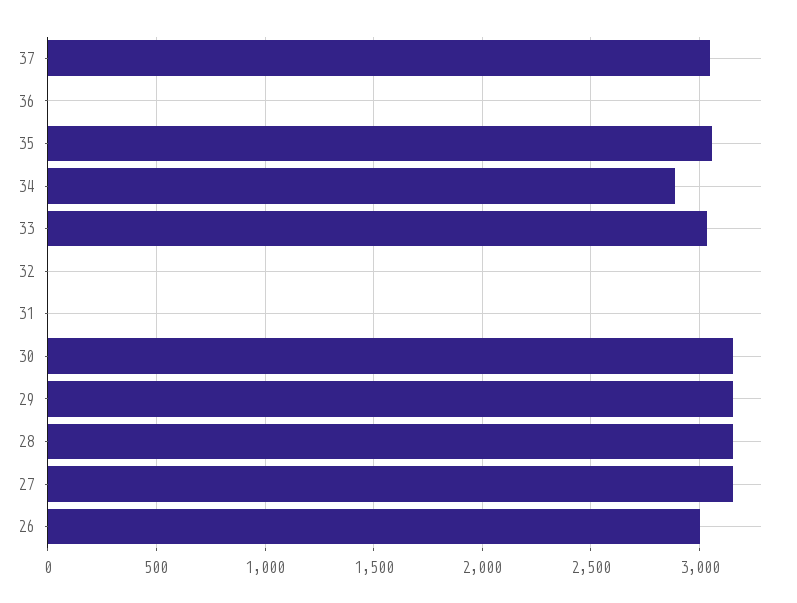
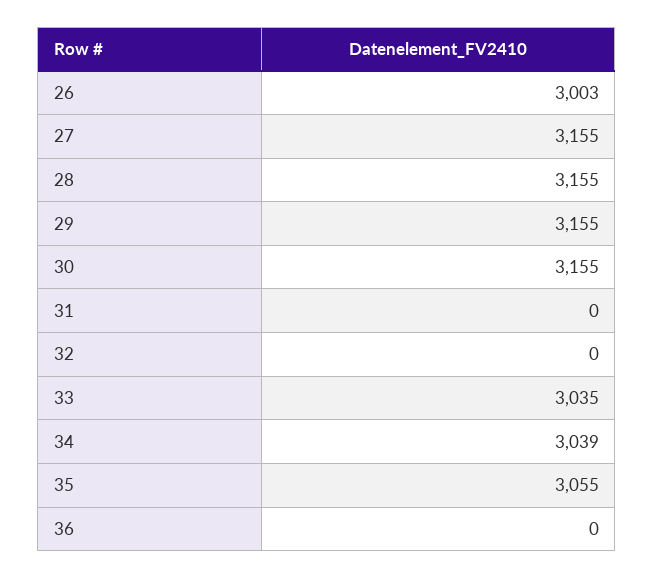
37: 3050 -> none
34: 2900 -> 3039

